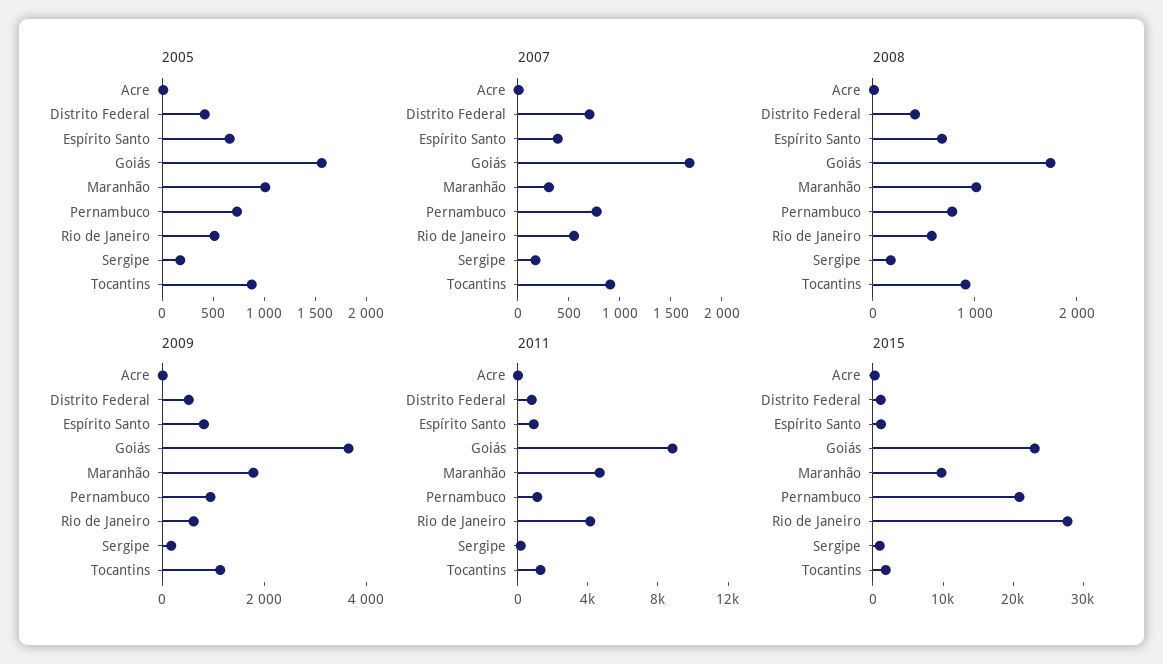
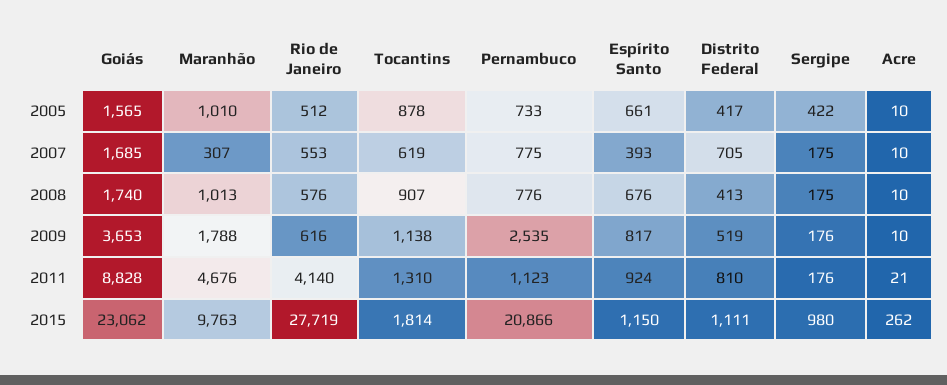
2005, Sergipe: 200 -> 422
2007, Tocantins: 900 -> 619
2009, Pernambuco: 1000 -> 2535

